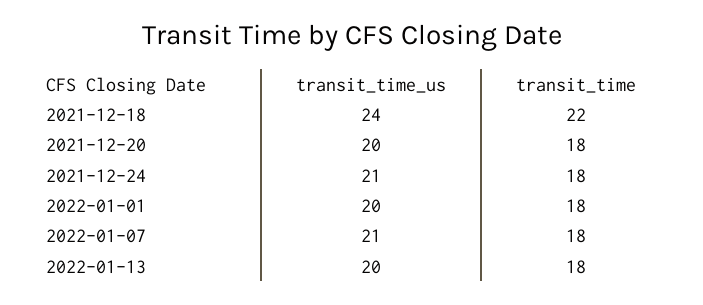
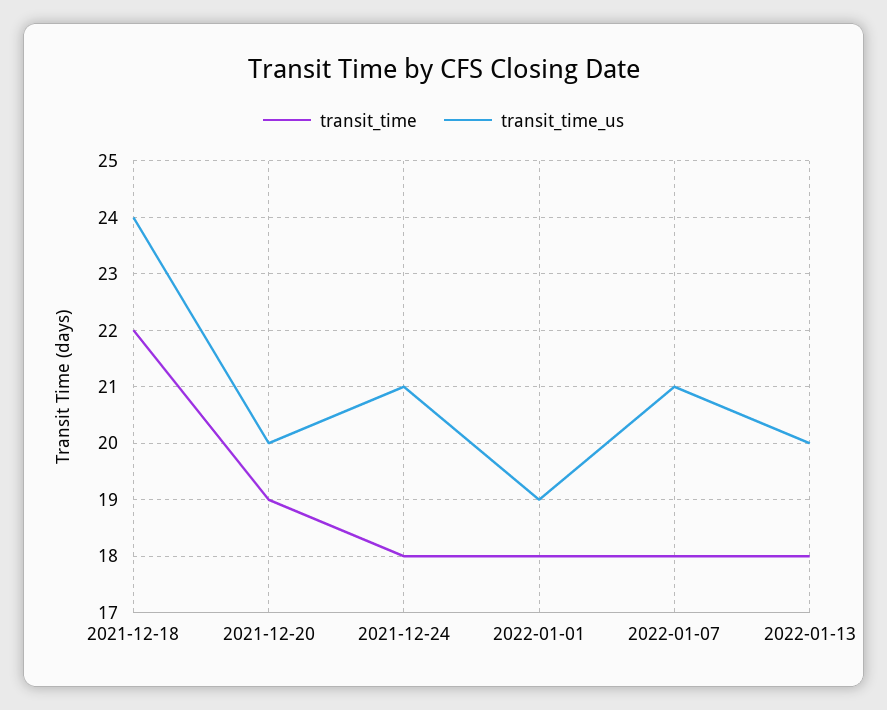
transit_time, 2021-12-20: 18 -> 19
transit_time_us, 2022-01-01: 20 -> 19

